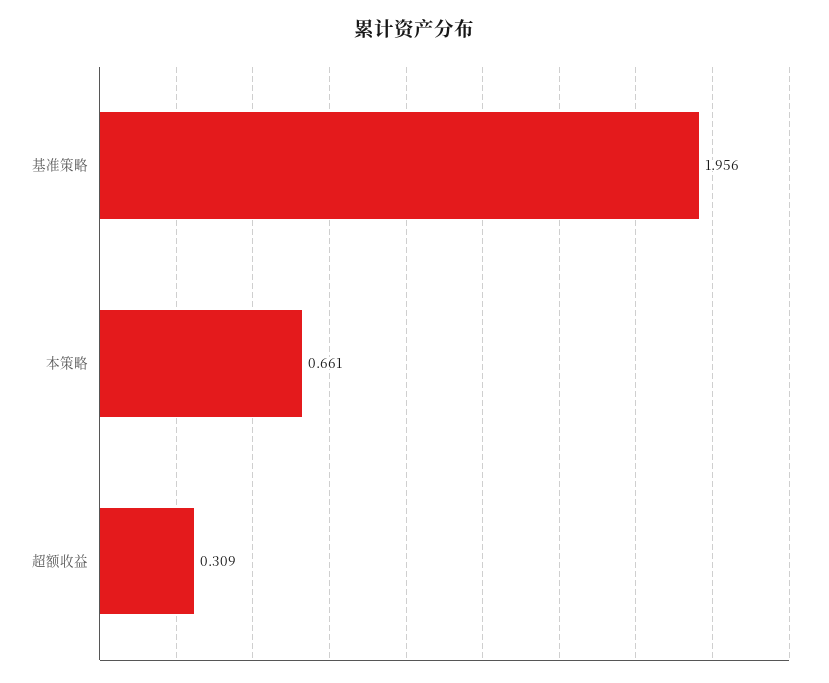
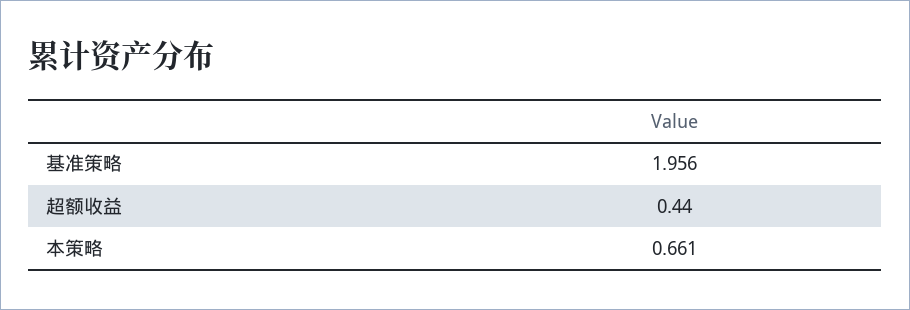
超额收益: 0.309 -> 0.44

